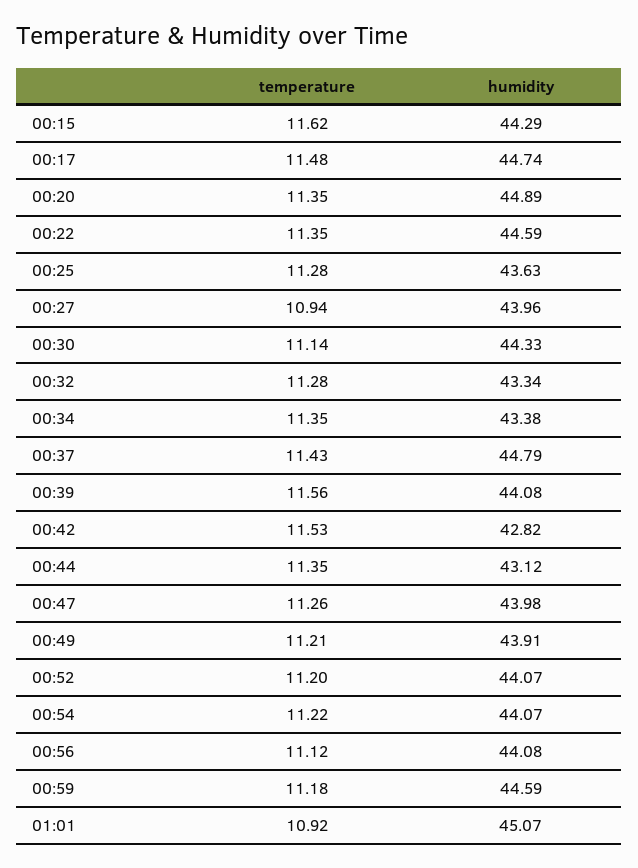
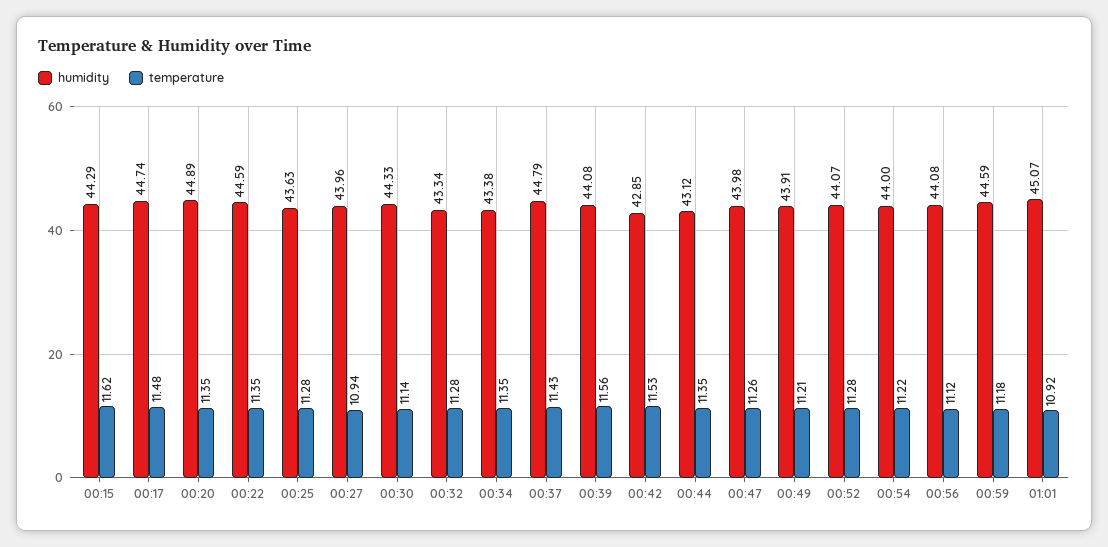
humidity, 00:42: 42.82 -> 42.85
temperature, 00:52: 11.2 -> 11.28
humidity, 00:54: 44.07 -> 44

